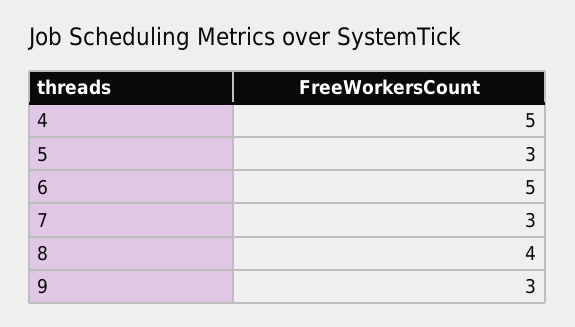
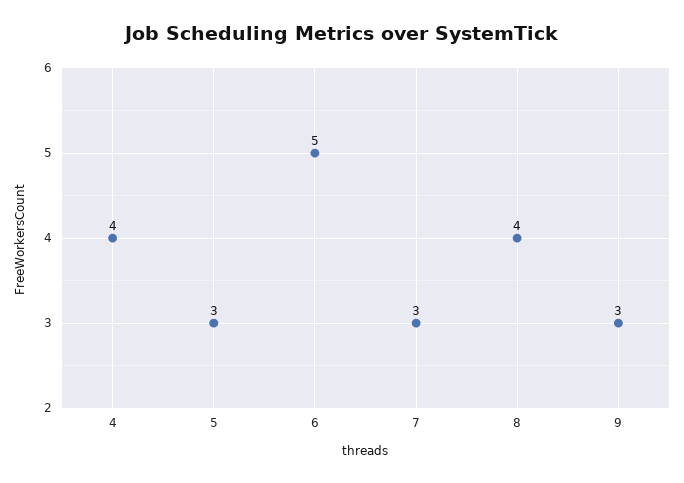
4: 5 -> 4

